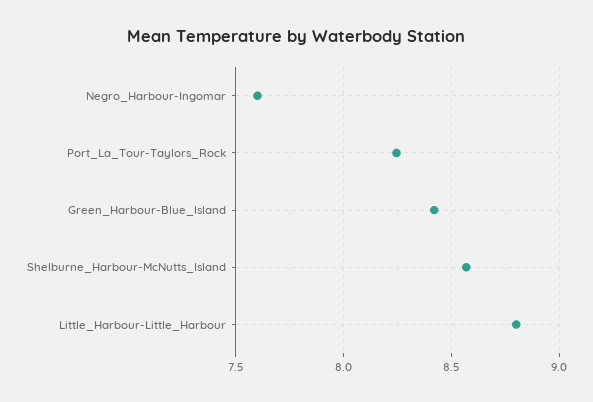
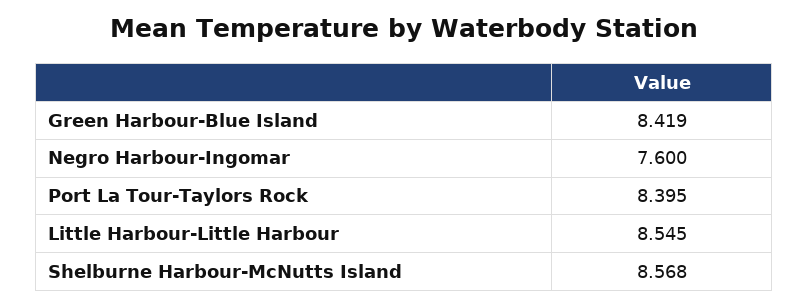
Port_La_Tour-Taylors_Rock: 8.25 -> 8.395
Little_Harbour-Little_Harbour: 8.8 -> 8.545

